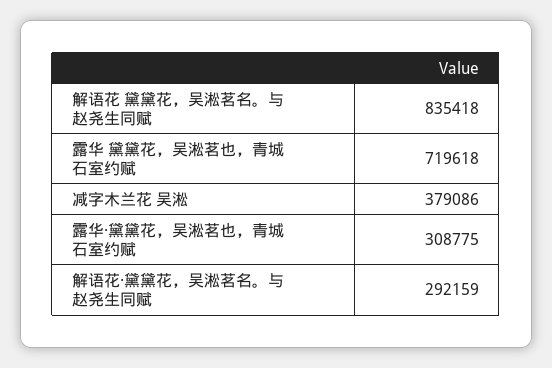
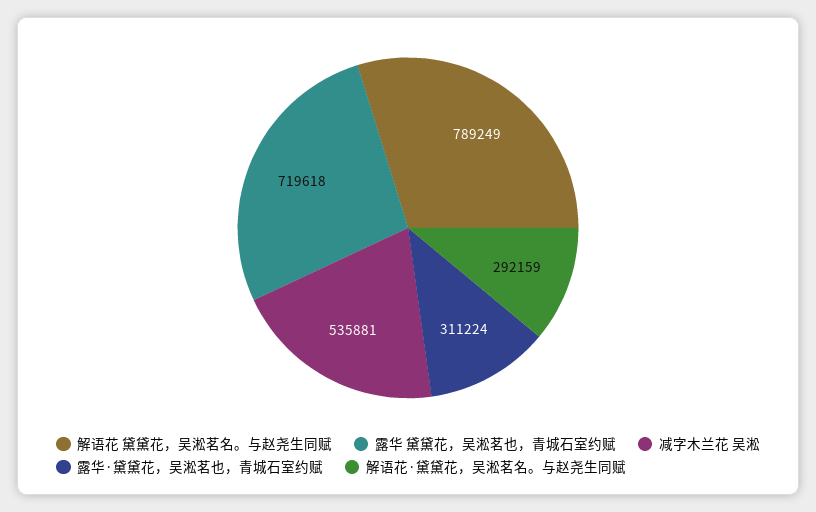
解语花 黛黛花，吴淞茗名。与赵尧生同赋: 835418 -> 789249
减字木兰花 吴淞: 379086 -> 535881
露华·黛黛花，吴淞茗也，青城石室约赋: 308775 -> 311224

